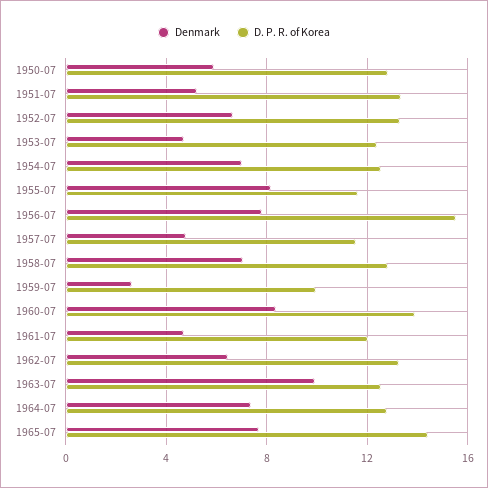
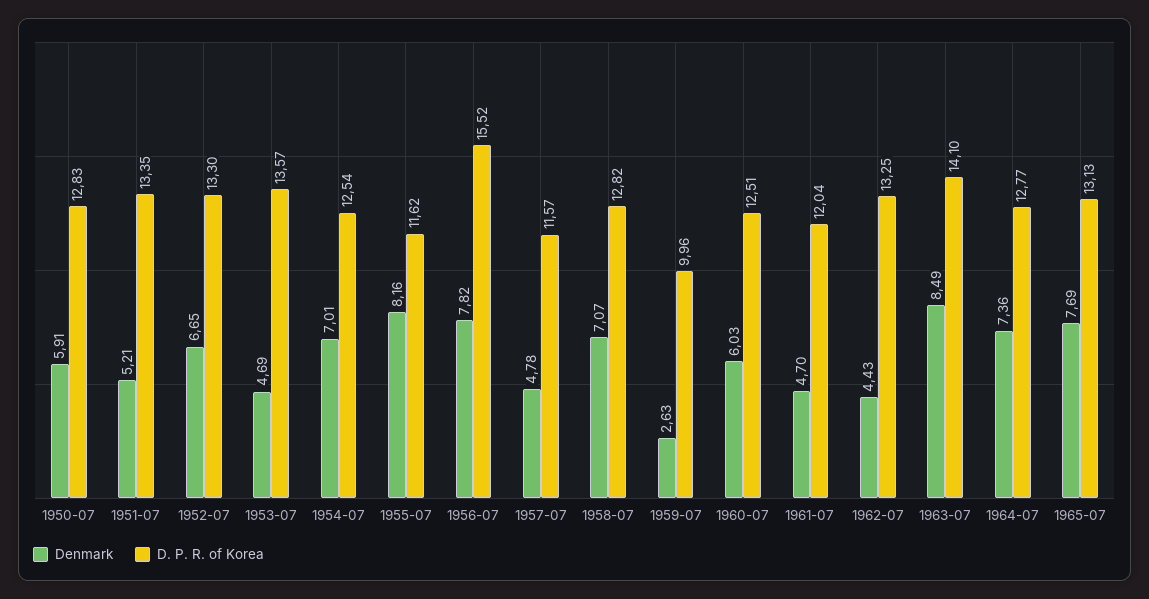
D. P. R. of Korea, 1953-07: 12.5 -> 13.57
Denmark, 1960-07: 8.5 -> 6.03
D. P. R. of Korea, 1960-07: 14 -> 12.51
Denmark, 1962-07: 6.5 -> 4.43
Denmark, 1963-07: 10 -> 8.49
D. P. R. of Korea, 1963-07: 12.5 -> 14.1
D. P. R. of Korea, 1965-07: 14.5 -> 13.13

